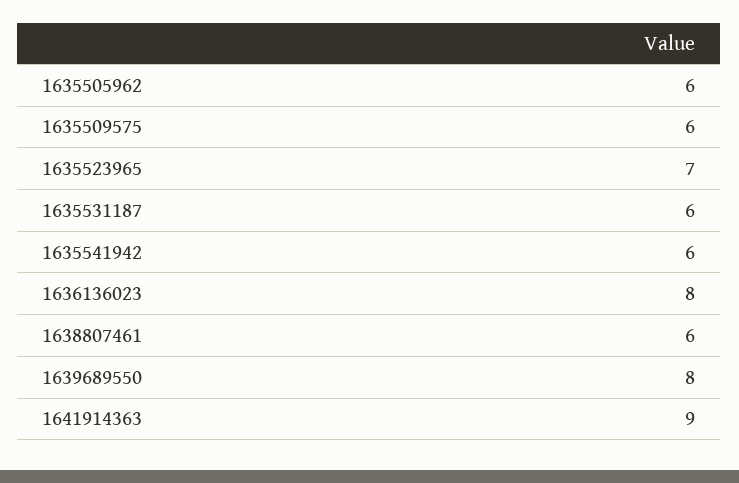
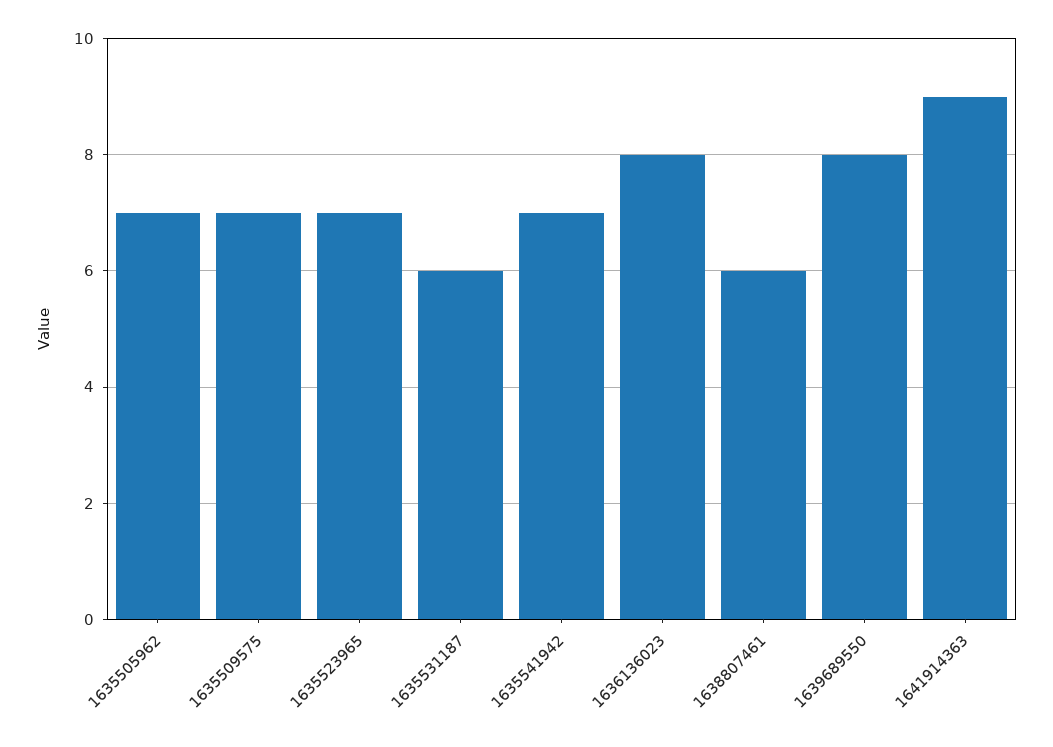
1635505962: 6 -> 7
1635509575: 6 -> 7
1635541942: 6 -> 7

